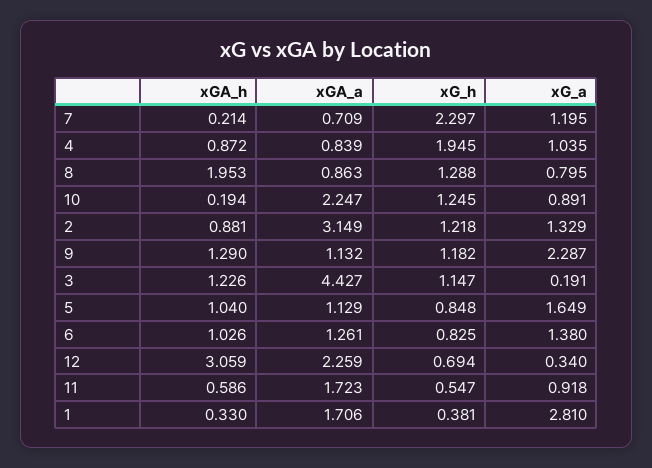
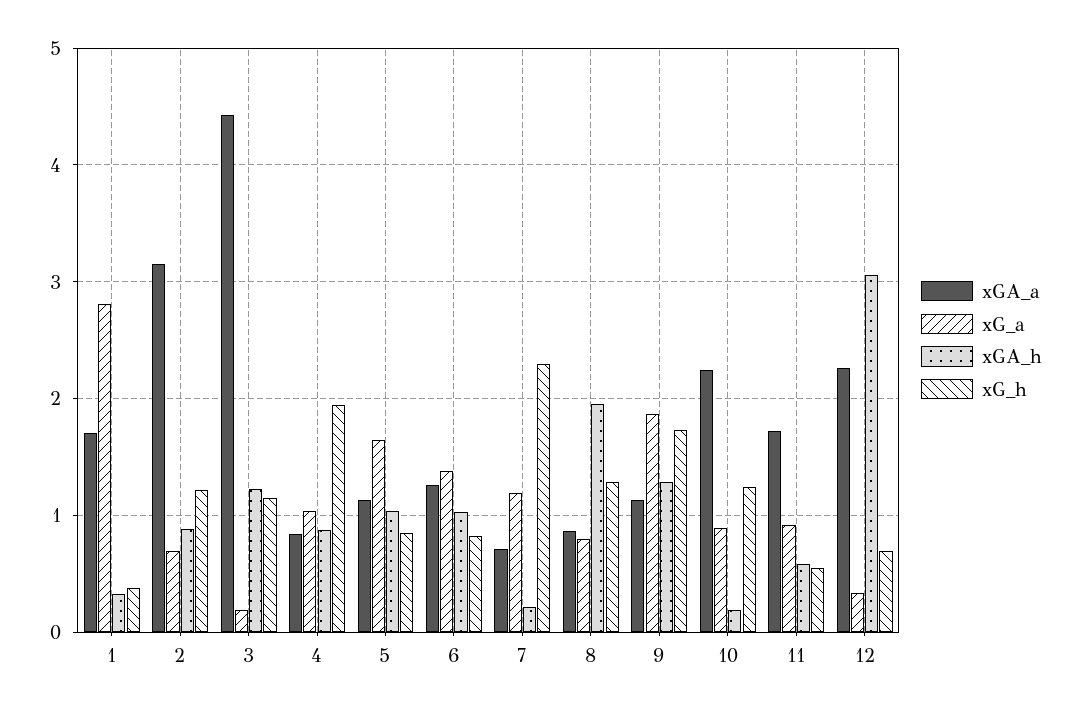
xG_a, 2: 1.329 -> 0.7
xG_h, 9: 1.182 -> 1.7
xG_a, 9: 2.287 -> 1.9

